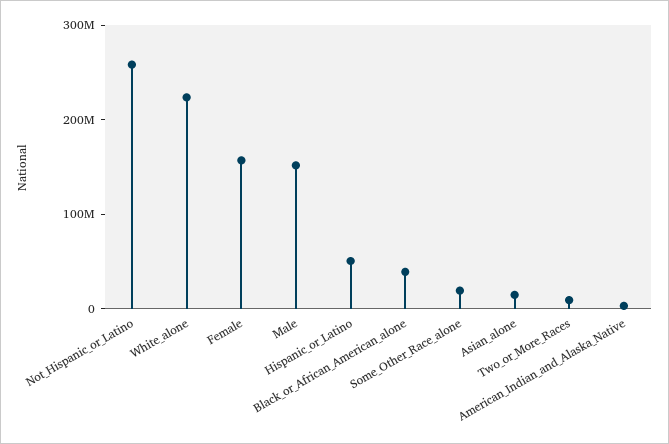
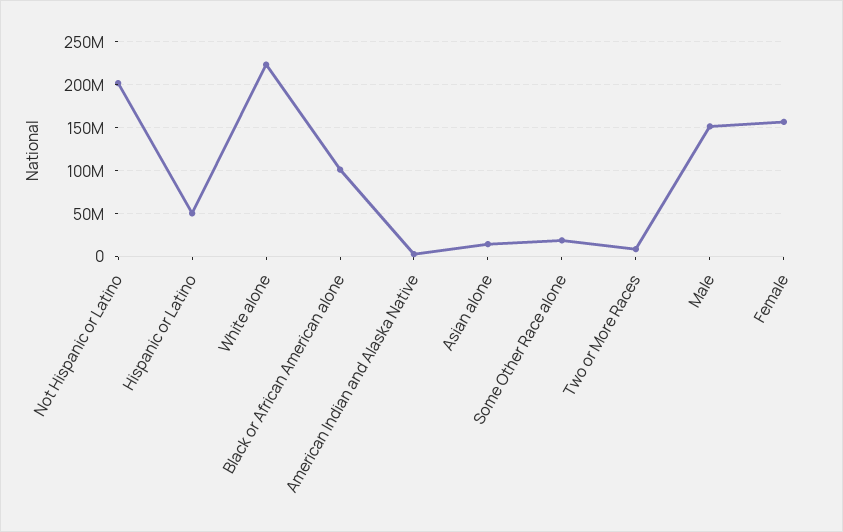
Not_Hispanic_or_Latino: 260000000 -> 200000000
Black_or_African_American_alone: 40000000 -> 100000000

